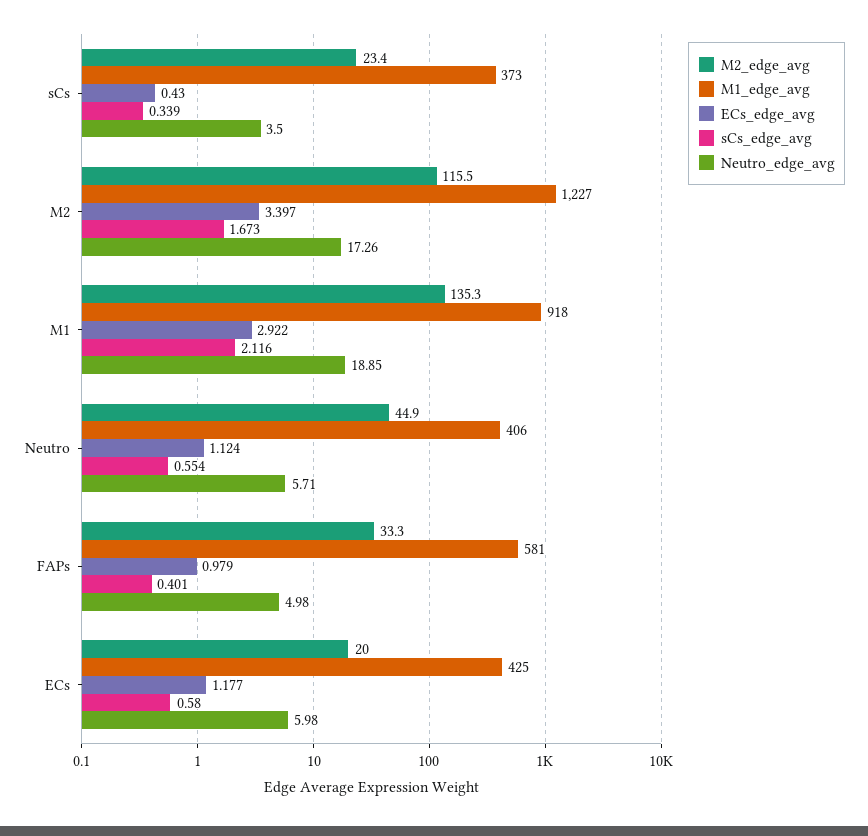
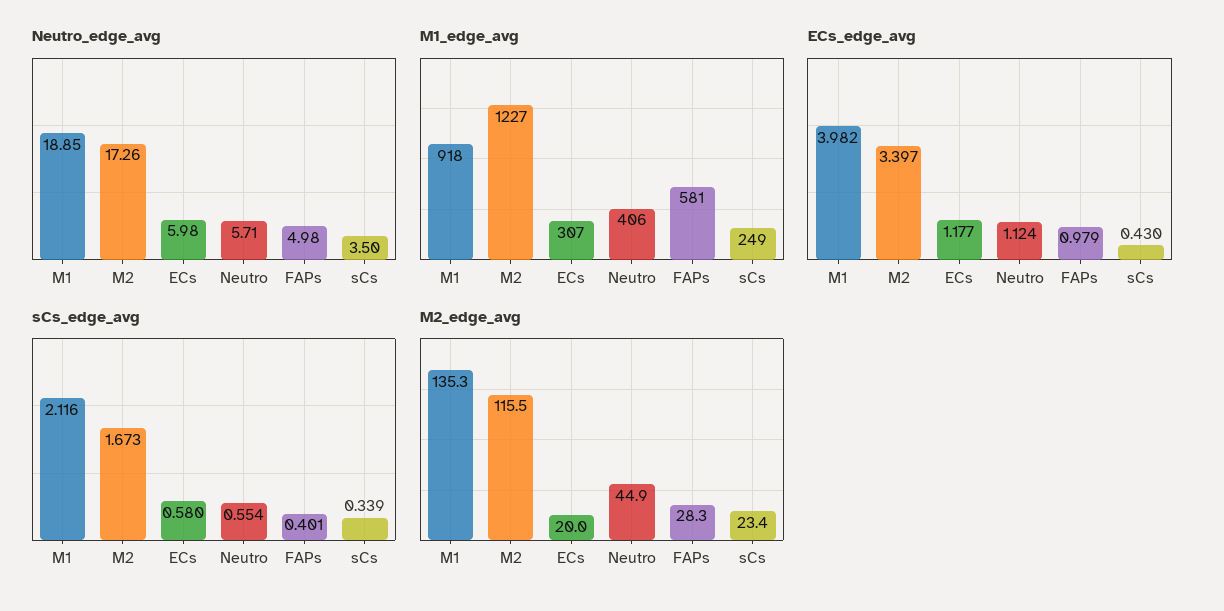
M1_edge_avg, sCs: 373 -> 249
ECs_edge_avg, M1: 2.922 -> 3.982
M2_edge_avg, FAPs: 33.3 -> 28.3
M1_edge_avg, ECs: 425 -> 307

